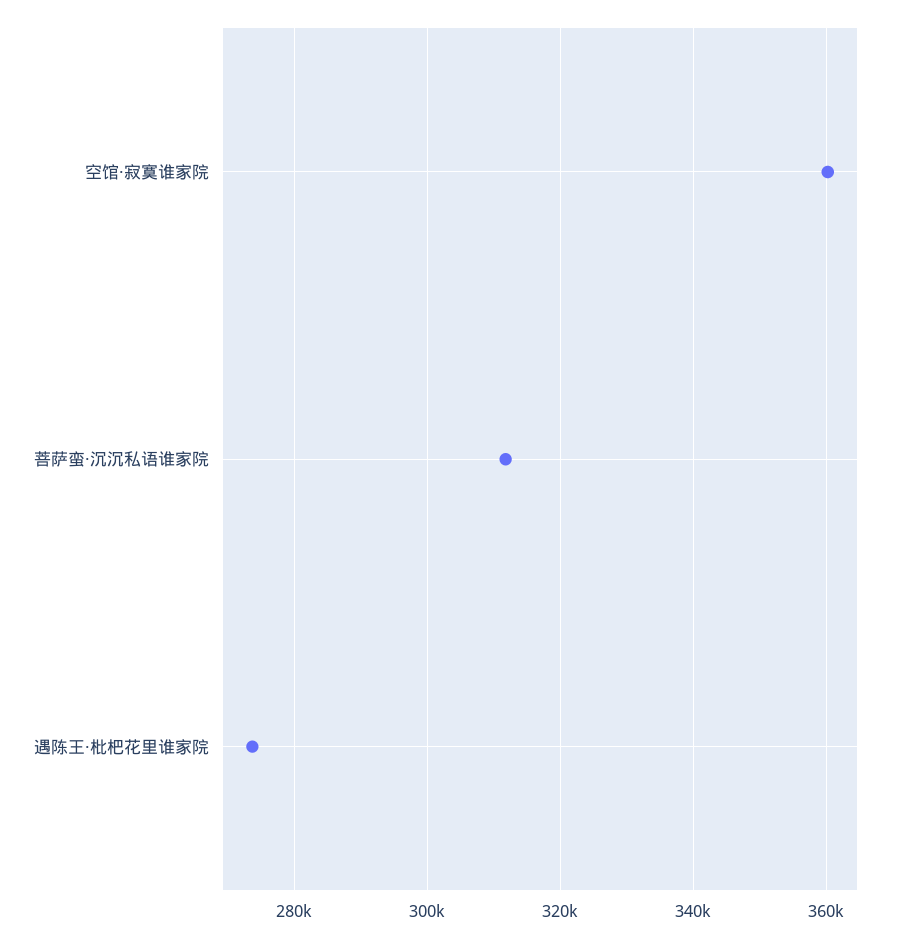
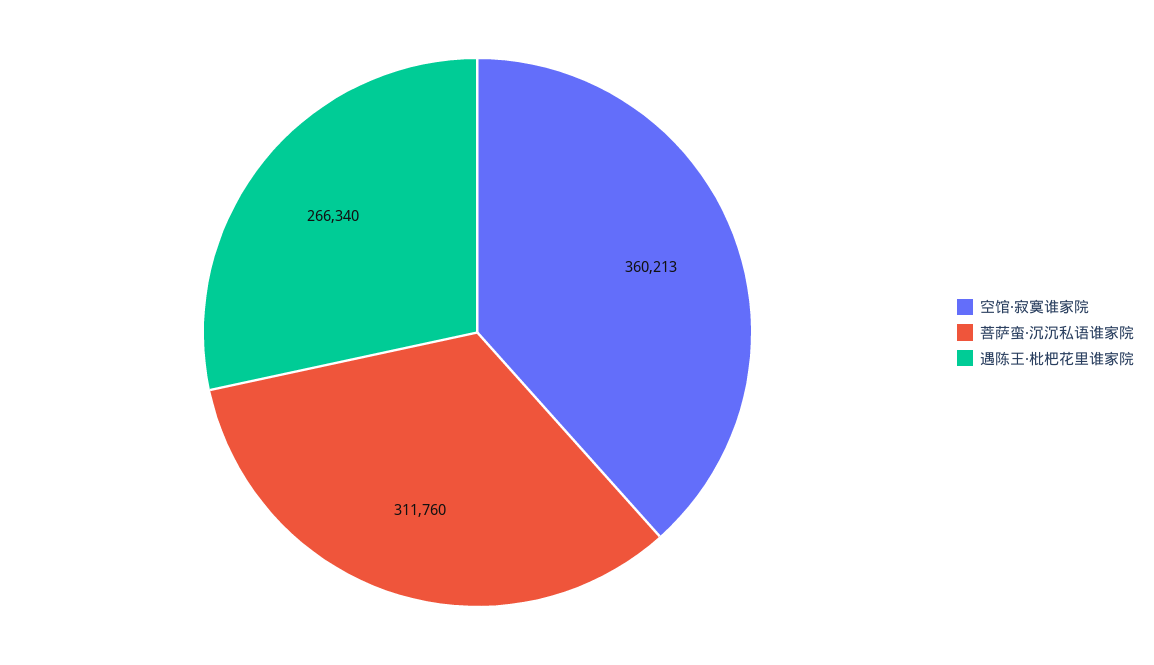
遇陈王·枇杷花里谁家院: 274000 -> 266340

